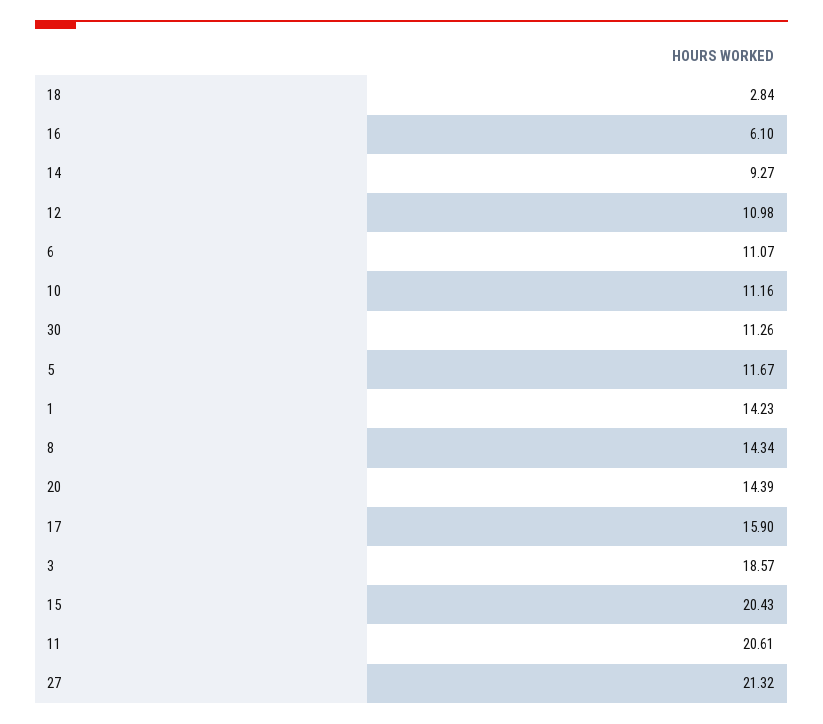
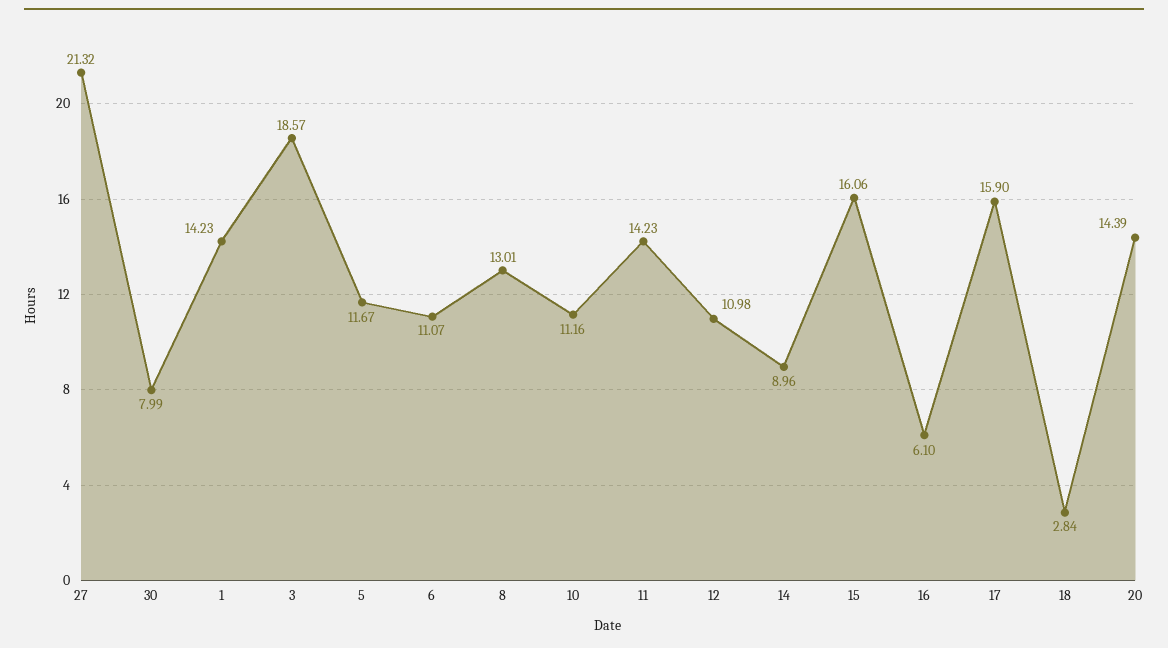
14: 9.27 -> 8.96
30: 11.26 -> 7.99
8: 14.34 -> 13.01
15: 20.43 -> 16.06
11: 20.61 -> 14.23

